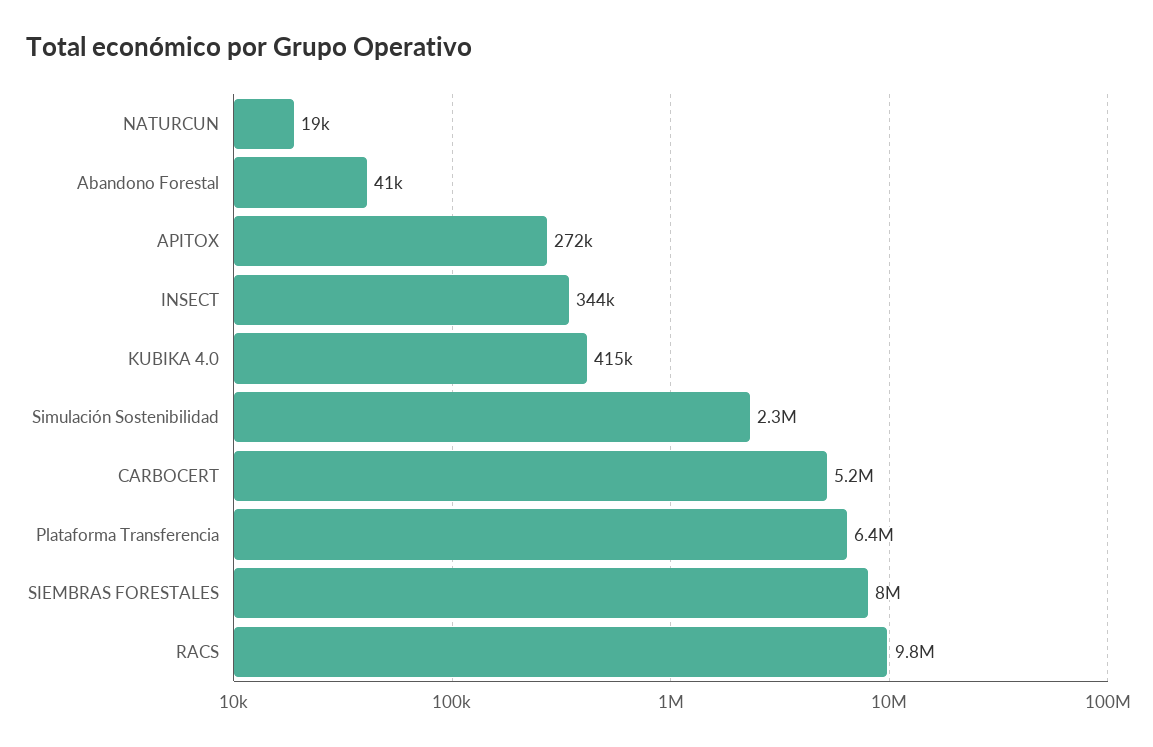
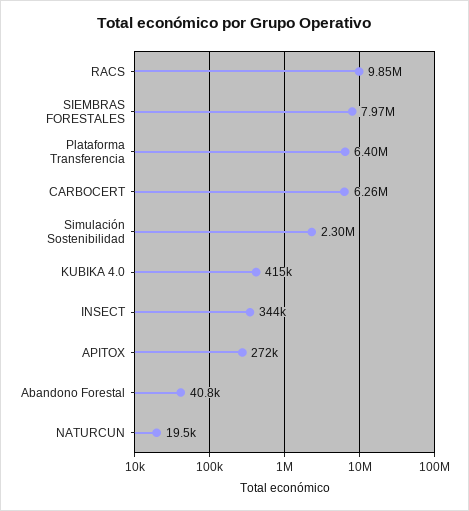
CARBOCERT: 5200000 -> 6260000

